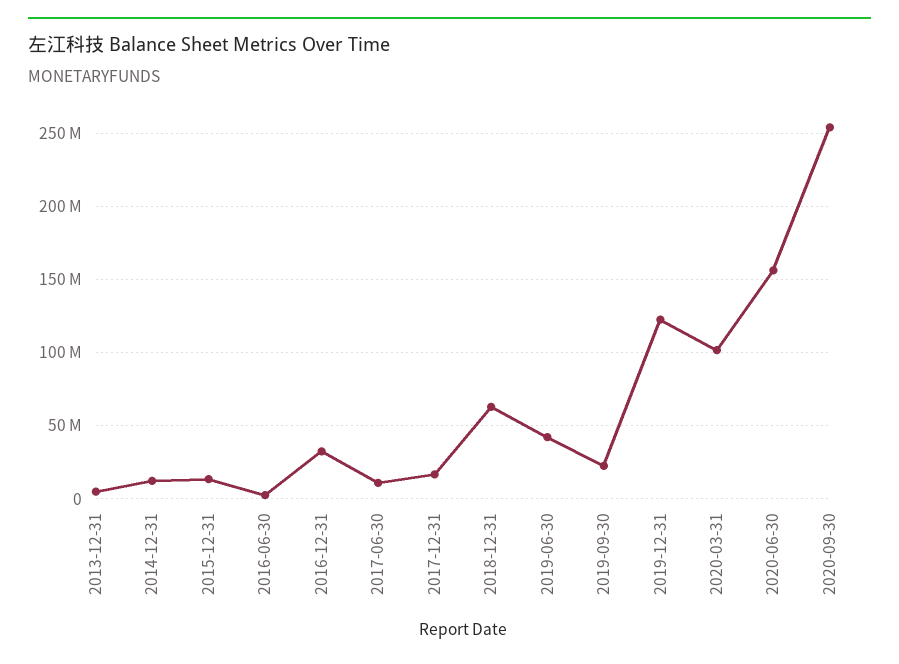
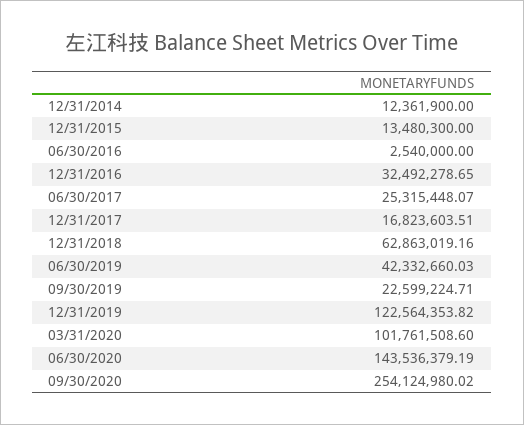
2013-12-31: 5000000 -> none
2017-06-30: 10000000 -> 25315448.07
2020-06-30: 155000000 -> 143536379.19

